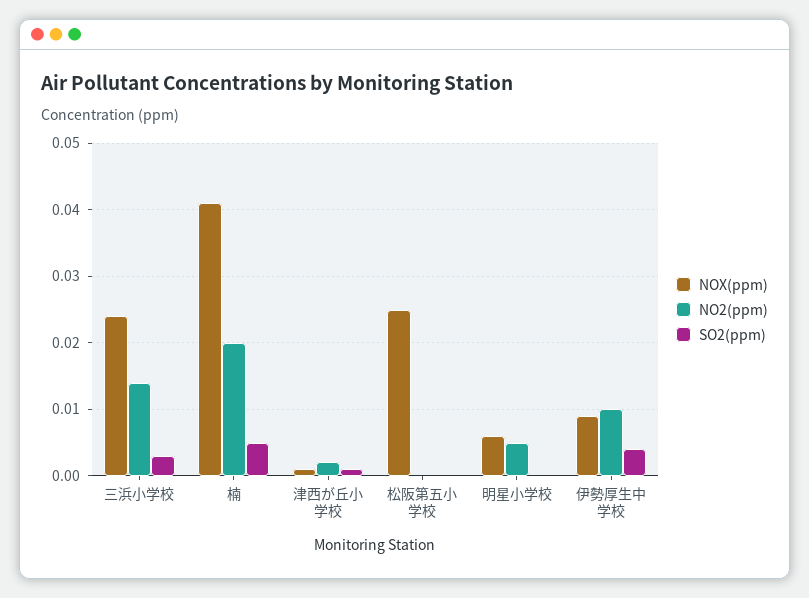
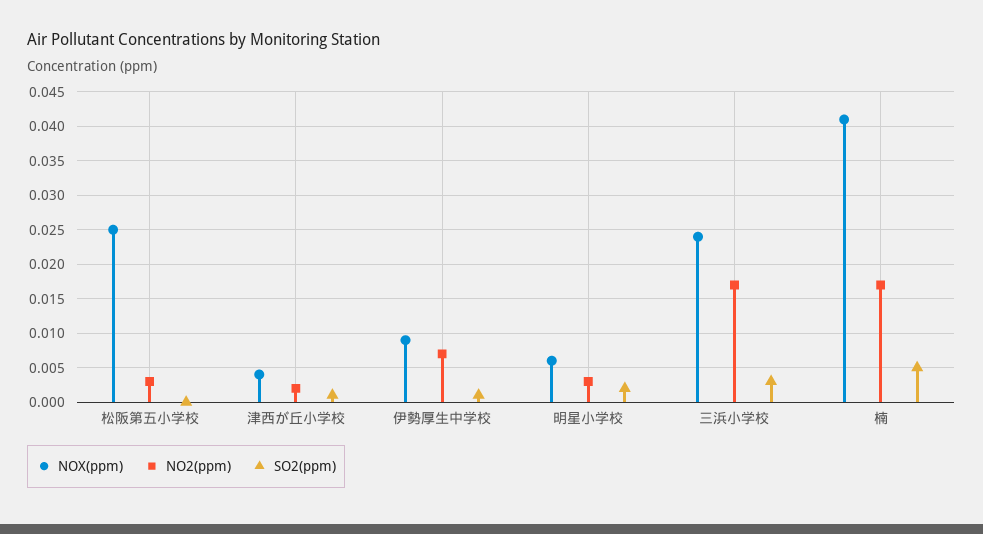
NO2(ppm), 三浜小学校: 0.014 -> 0.017
NO2(ppm), 楠: 0.02 -> 0.017
NOX(ppm), 津西が丘小学校: 0.001 -> 0.004
NO2(ppm), 松阪第五小学校: 0 -> 0.003
NO2(ppm), 明星小学校: 0.005 -> 0.003
SO2(ppm), 明星小学校: 0 -> 0.002
NO2(ppm), 伊勢厚生中学校: 0.01 -> 0.007
SO2(ppm), 伊勢厚生中学校: 0.004 -> 0.001

